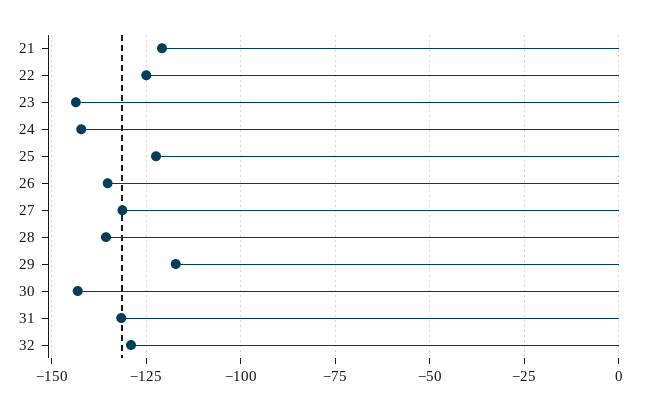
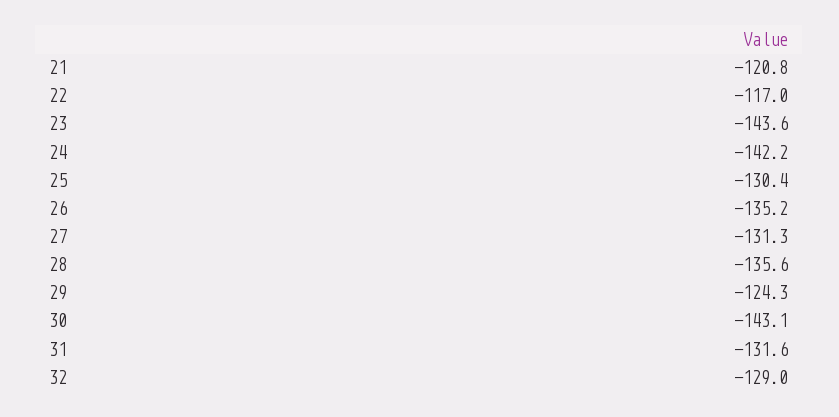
22: -125 -> -117
25: -122.5 -> -130.4
29: -117.5 -> -124.3

